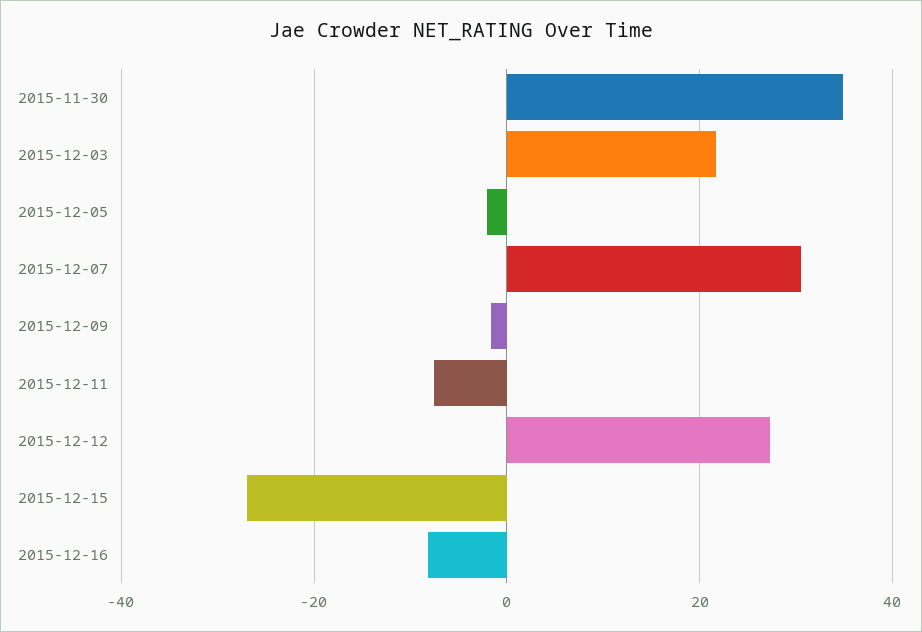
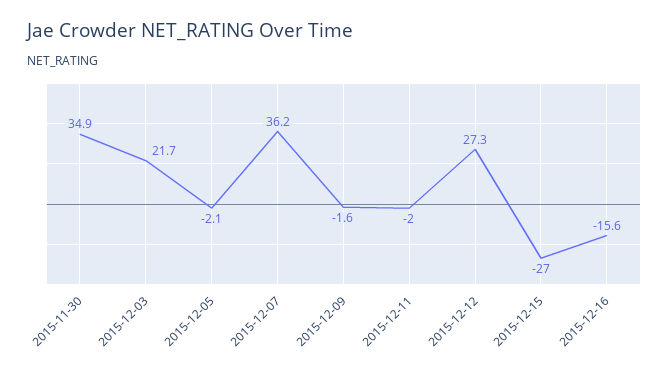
2015-12-07: 30 -> 36.2
2015-12-11: -8 -> -2
2015-12-16: -8 -> -15.6

